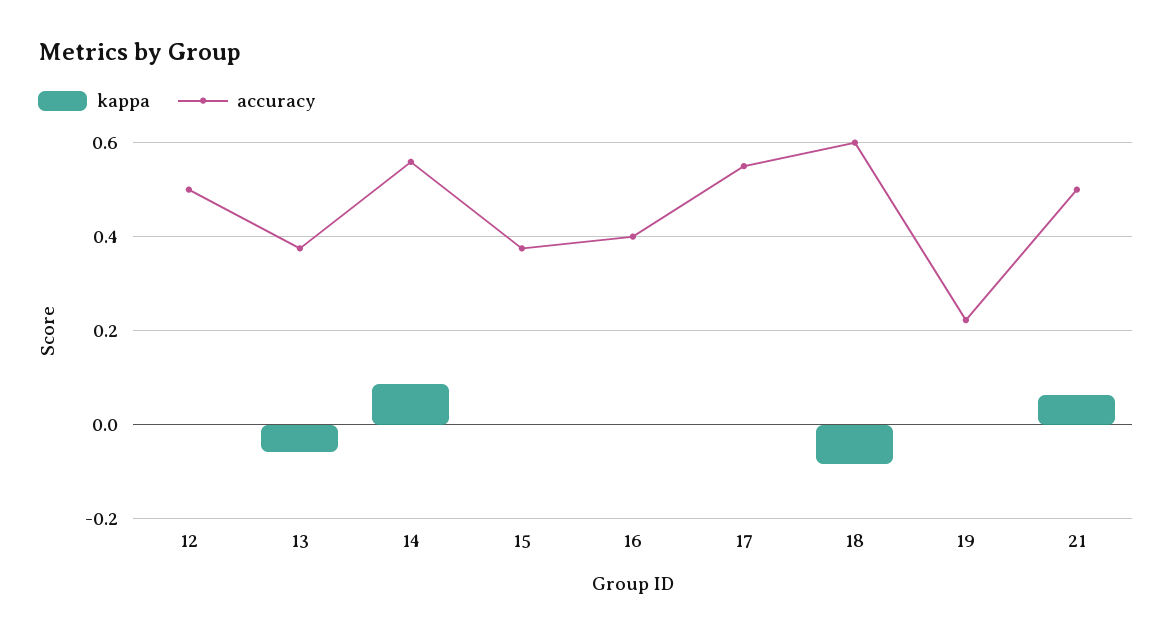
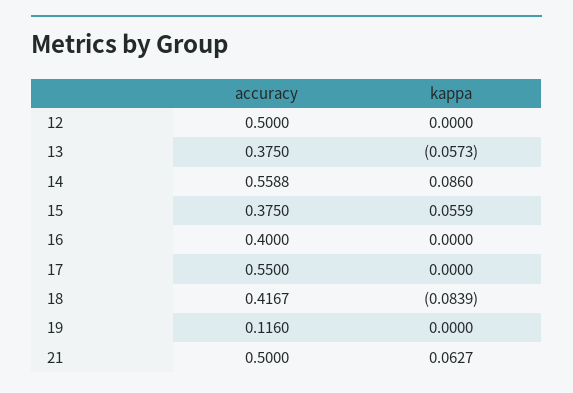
kappa, 15: 0 -> 0.0559
accuracy, 18: 0.6 -> 0.4167
accuracy, 19: 0.22 -> 0.116

